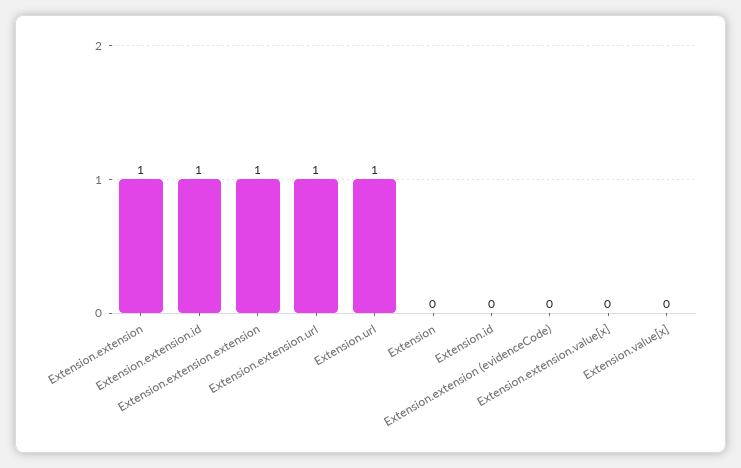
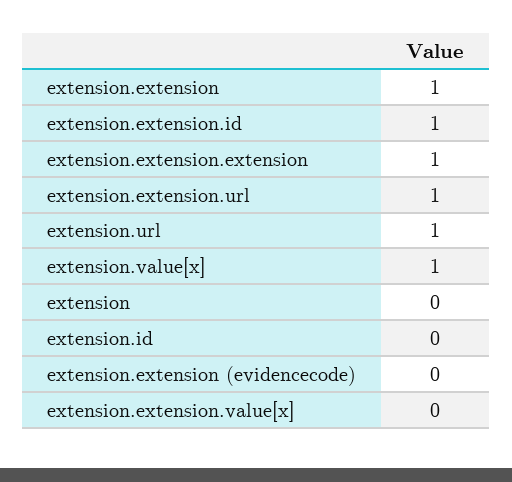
Extension.value[x]: 0 -> 1

